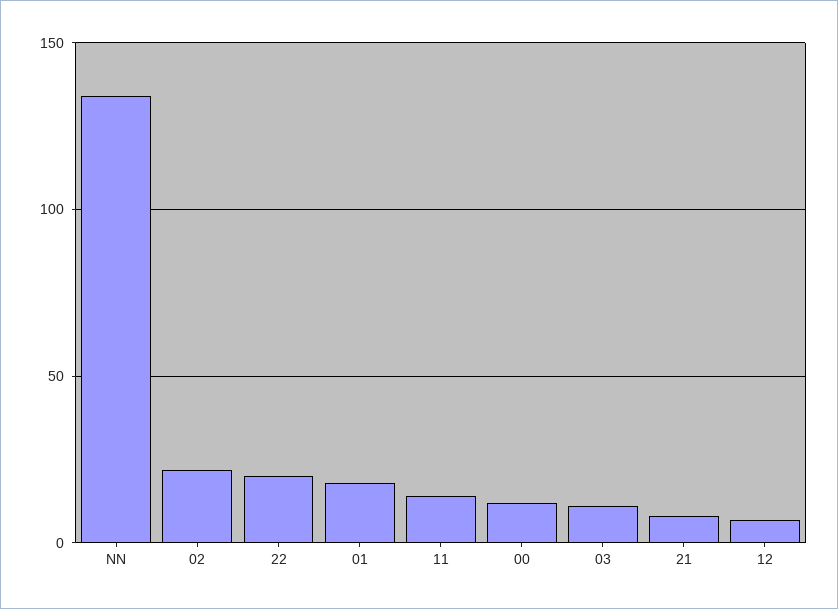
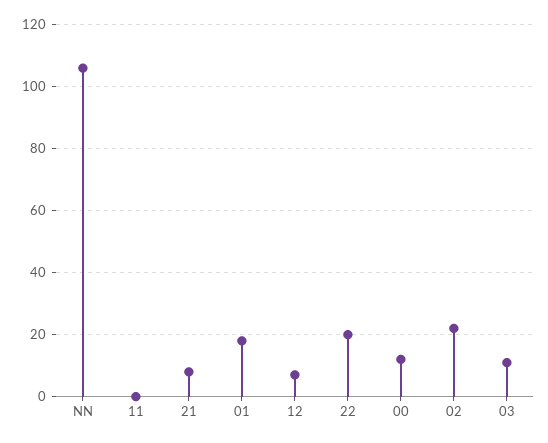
NN: 135 -> 105
11: 15 -> 0

